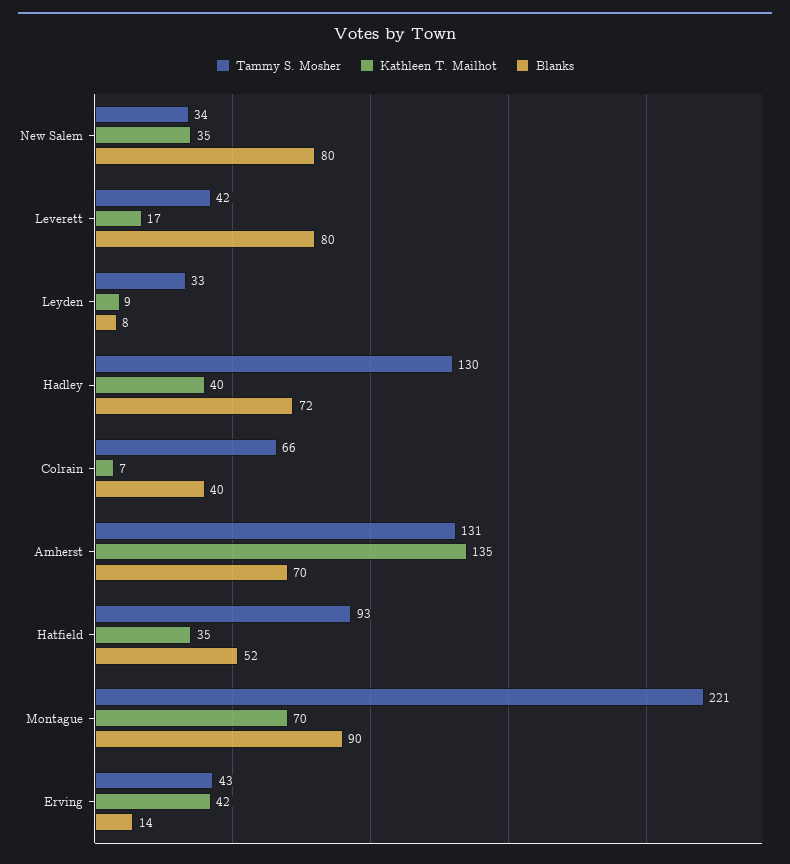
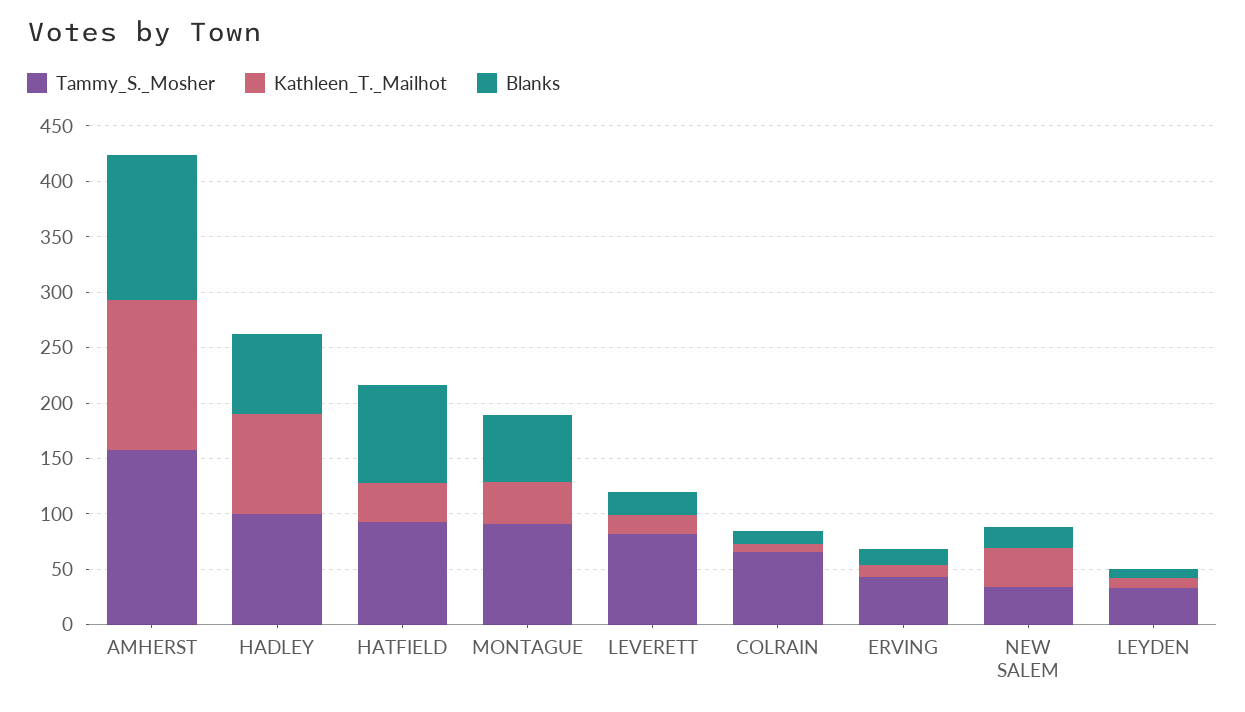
Blanks, New Salem: 80 -> 20
Tammy S. Mosher, Leverett: 42 -> 80
Blanks, Leverett: 80 -> 20
Tammy S. Mosher, Hadley: 130 -> 100
Kathleen T. Mailhot, Hadley: 40 -> 90
Blanks, Colrain: 40 -> 10
Tammy S. Mosher, Amherst: 131 -> 160
Blanks, Amherst: 70 -> 130
Blanks, Hatfield: 52 -> 90
Tammy S. Mosher, Montague: 221 -> 90
Kathleen T. Mailhot, Montague: 70 -> 40
Blanks, Montague: 90 -> 60
Kathleen T. Mailhot, Erving: 42 -> 10

